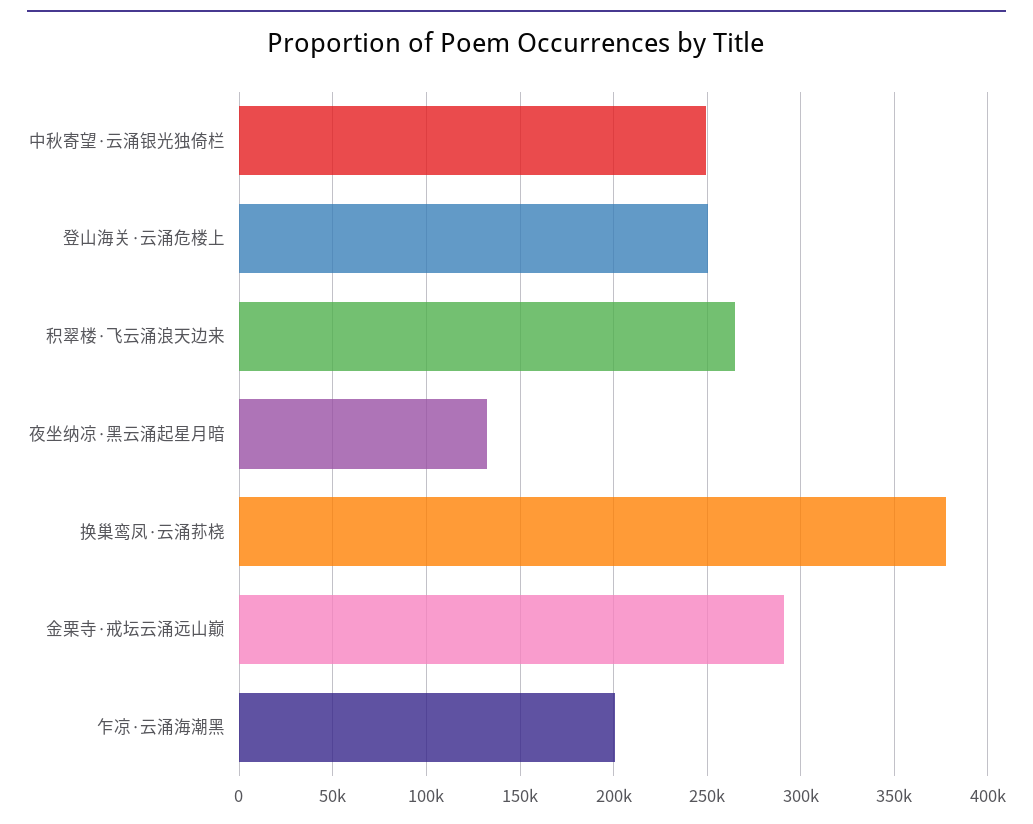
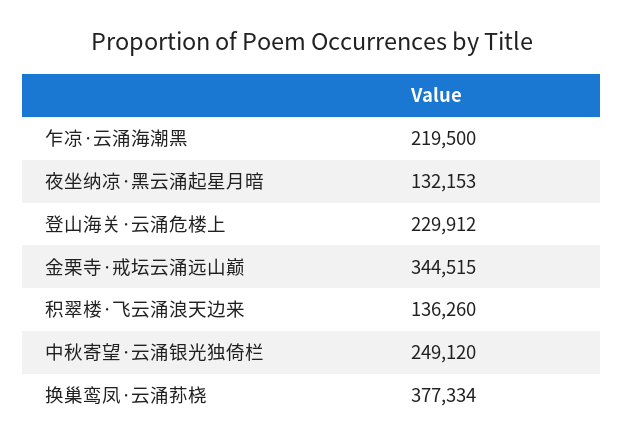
登山海关·云涌危楼上: 250000 -> 229912
积翠楼·飞云涌浪天边来: 265000 -> 136260
金栗寺·戒坛云涌远山巅: 290000 -> 344515
乍凉·云涌海潮黑: 200000 -> 219500

